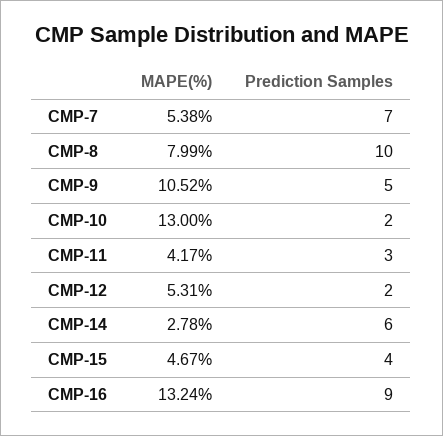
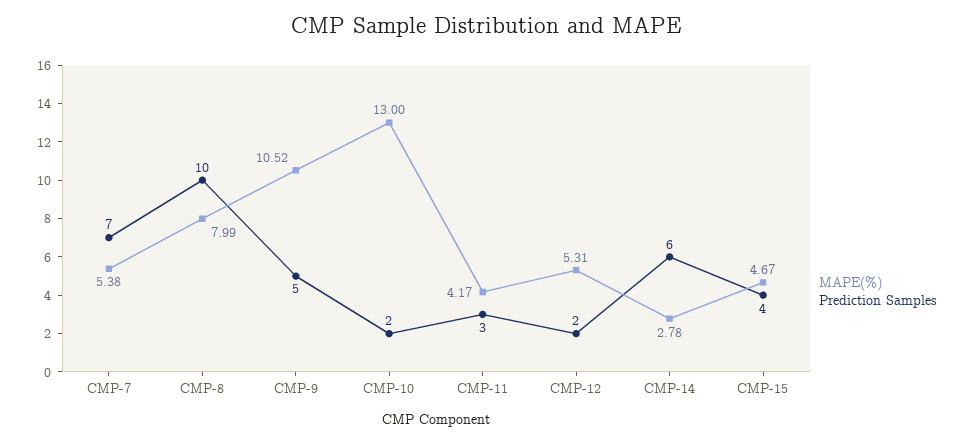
MAPE(%), CMP-16: 13.24 -> none
Prediction Samples, CMP-16: 9 -> none

